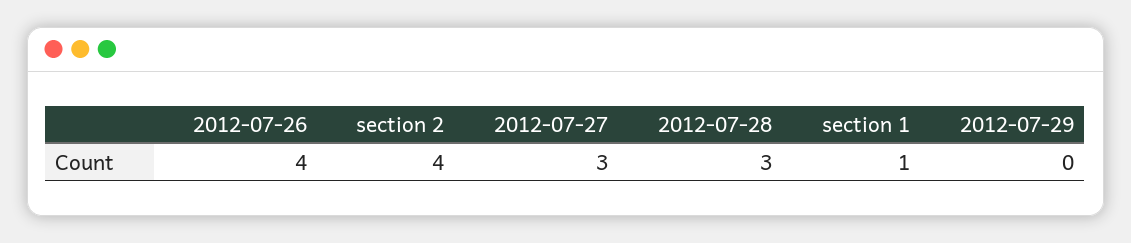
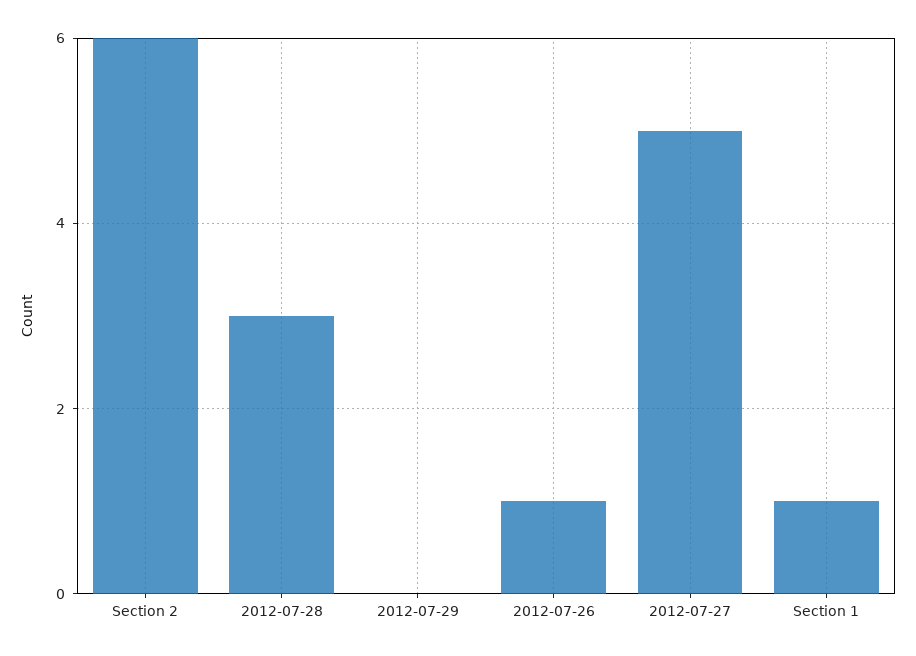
2012-07-26: 4 -> 1
section 2: 4 -> 6
2012-07-27: 3 -> 5

